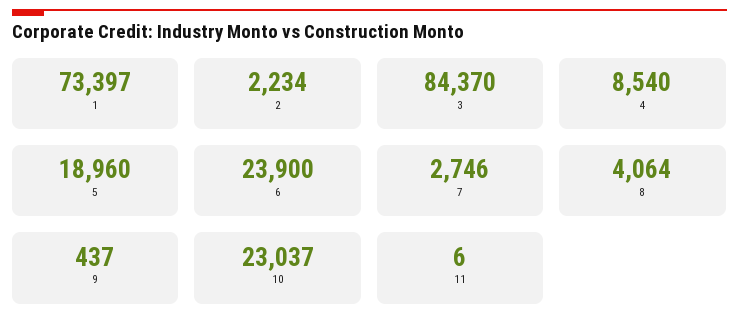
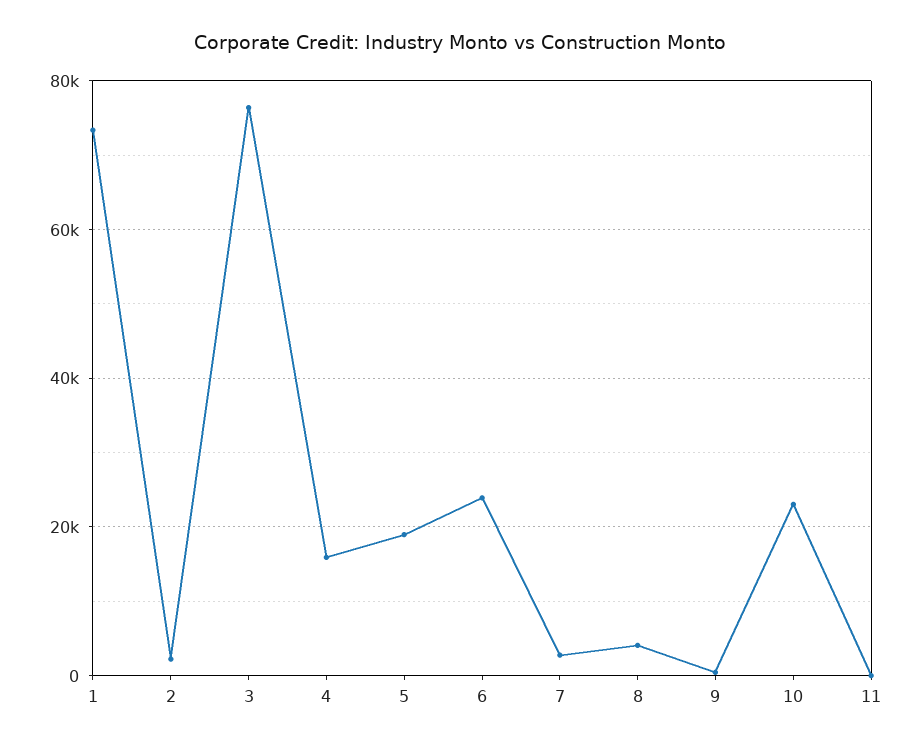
3: 84370 -> 76000
4: 8540 -> 16000

